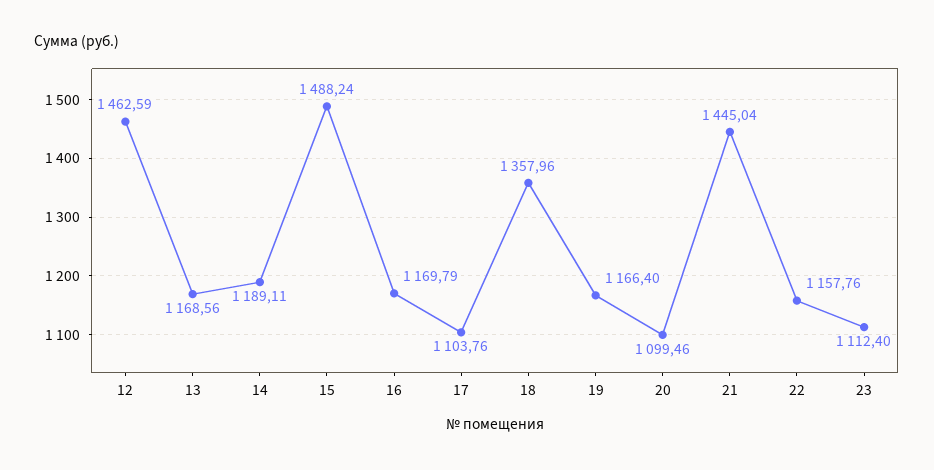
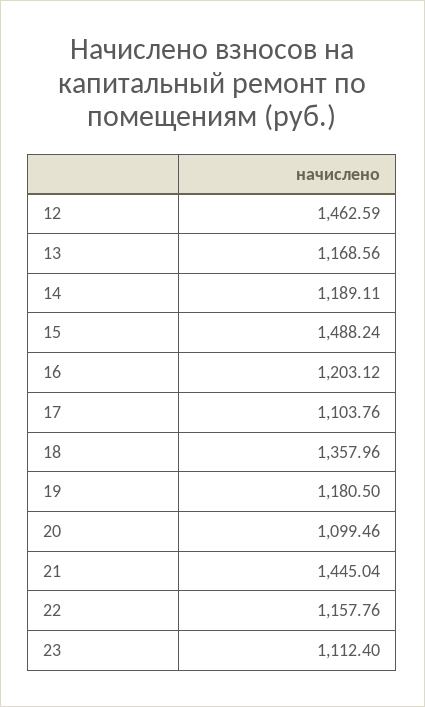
16: 1169.79 -> 1203.12
19: 1166.4 -> 1180.5

